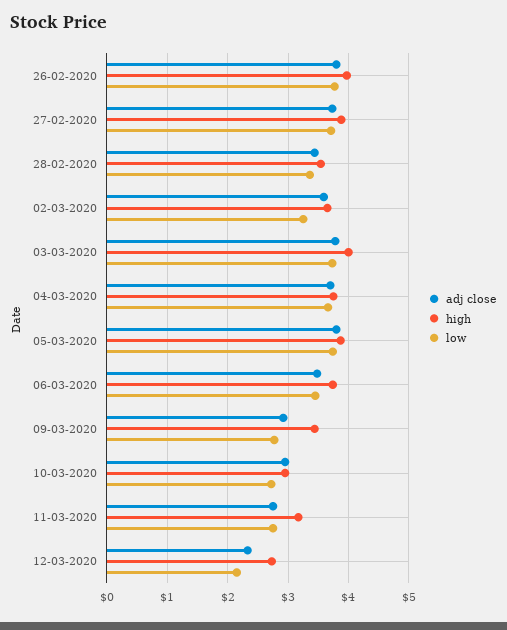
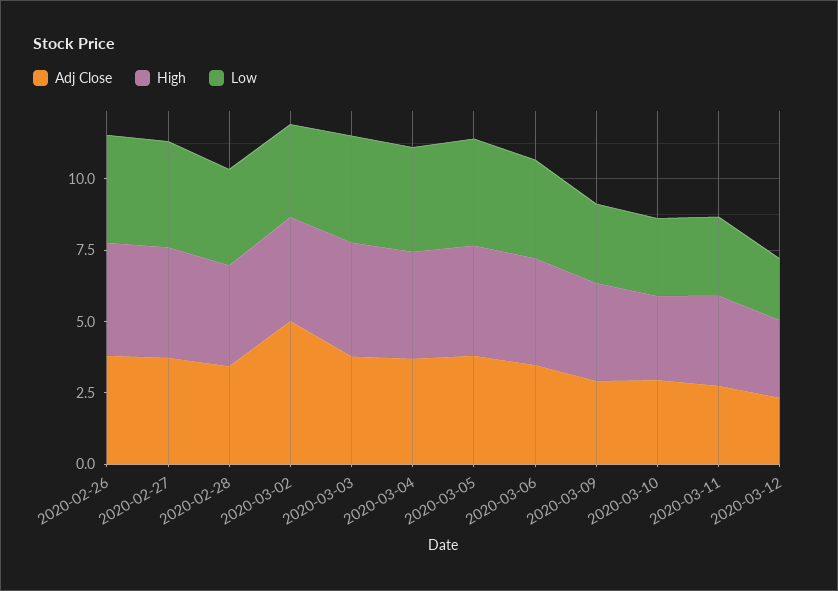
adj close, 02-03-2020: 3.6 -> 5

